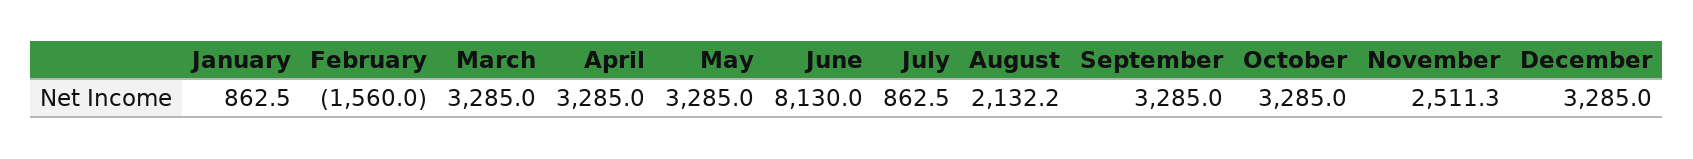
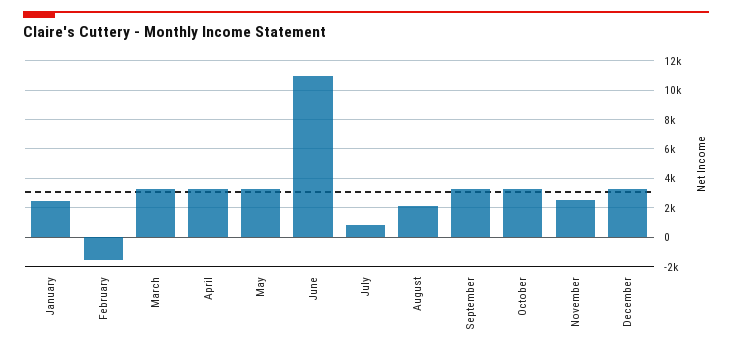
January: 862.5 -> 2500
June: 8130 -> 11000

